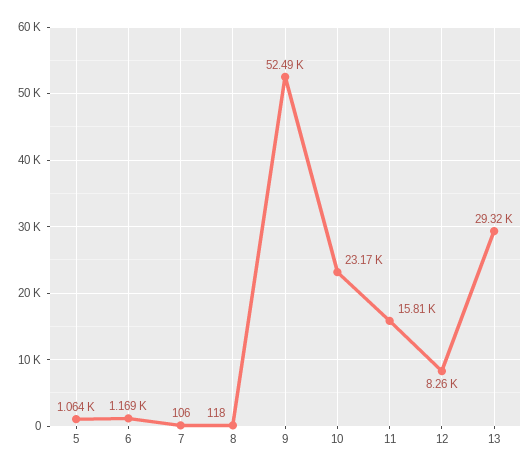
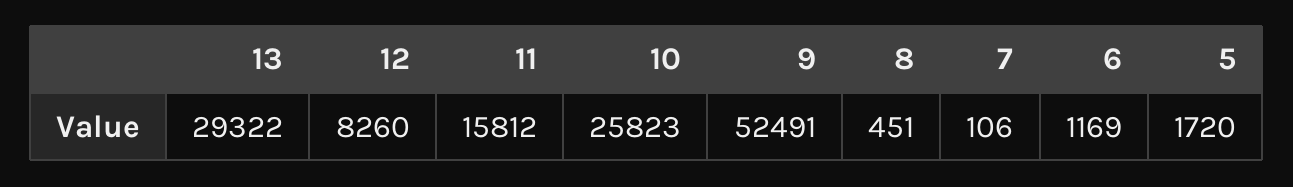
5: 1064 -> 1720
8: 118 -> 451
10: 23170 -> 25823

